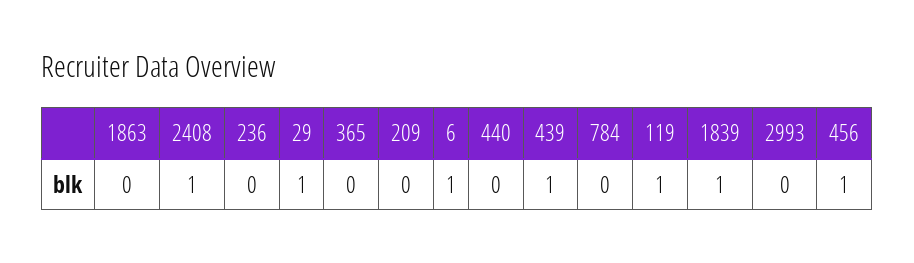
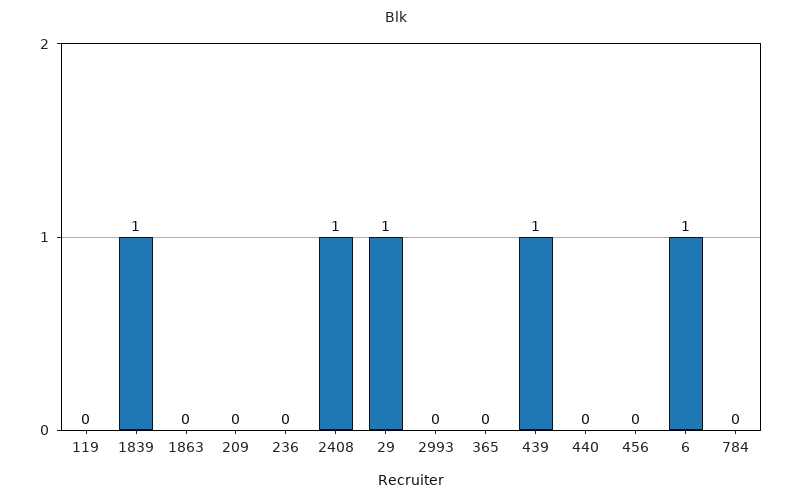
119: 1 -> 0
456: 1 -> 0

